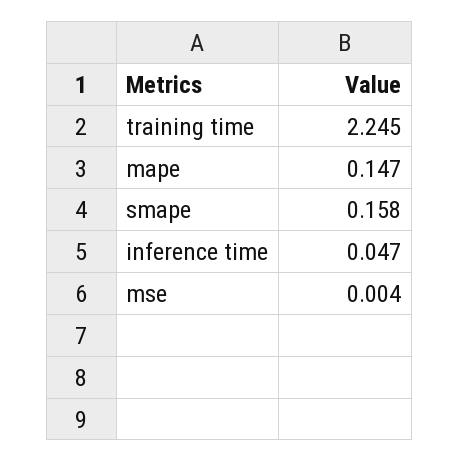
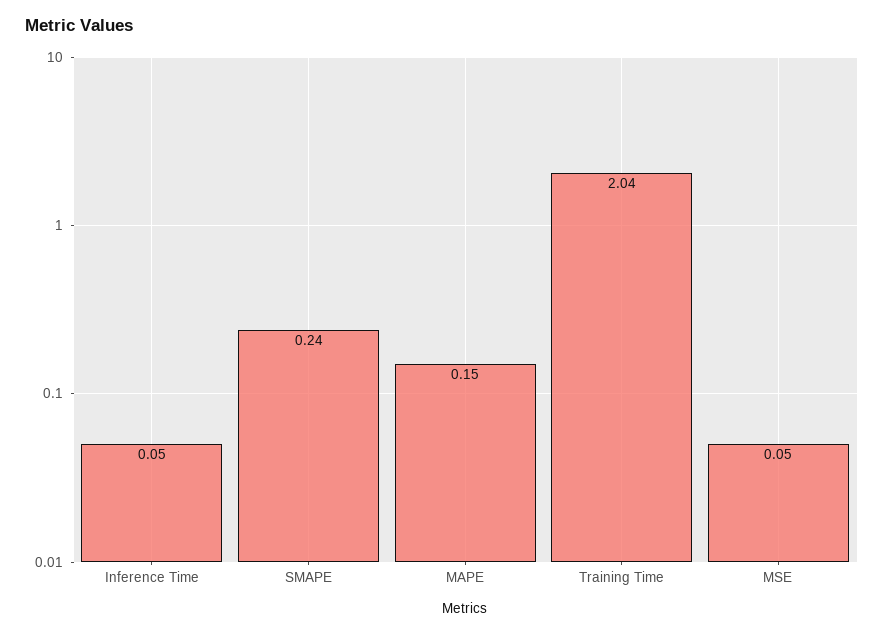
training time: 2.245 -> 2.04
smape: 0.158 -> 0.24
mse: 0.004 -> 0.05

